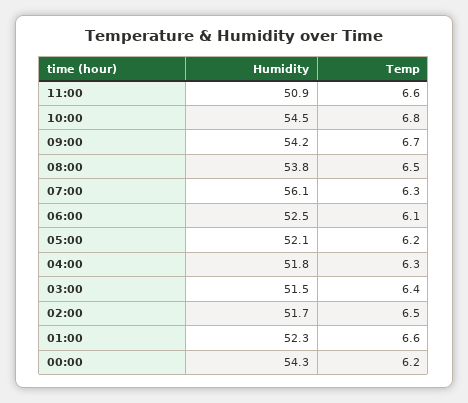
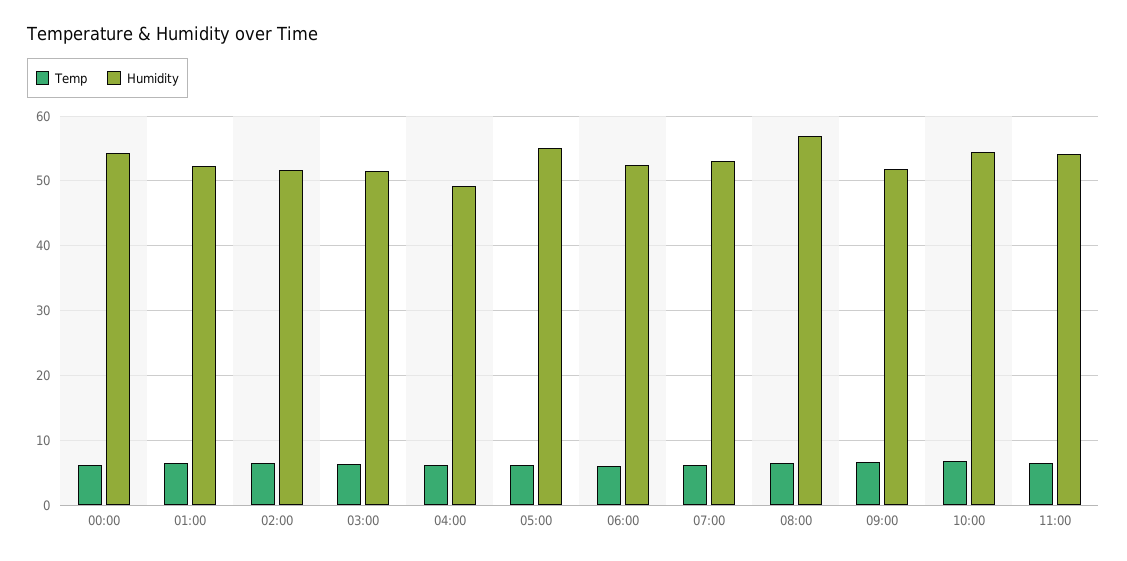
Humidity, 11:00: 50.9 -> 54
Humidity, 09:00: 54.2 -> 52
Humidity, 08:00: 53.8 -> 57
Humidity, 07:00: 56.1 -> 53
Humidity, 05:00: 52.1 -> 55
Humidity, 04:00: 51.8 -> 49

